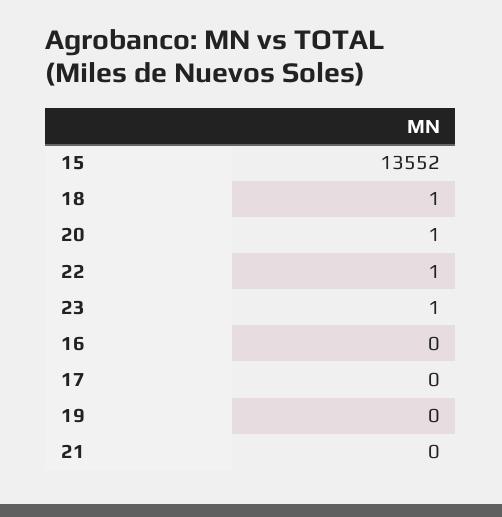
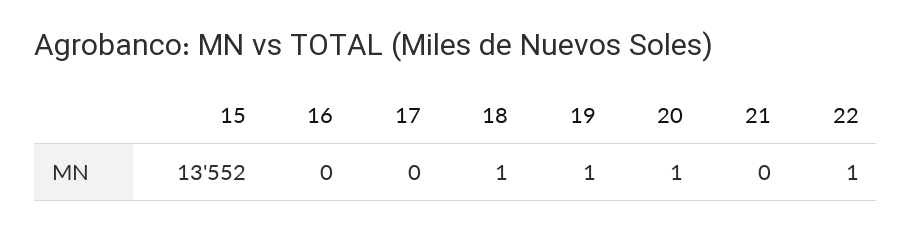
23: 1 -> none
19: 0 -> 1

